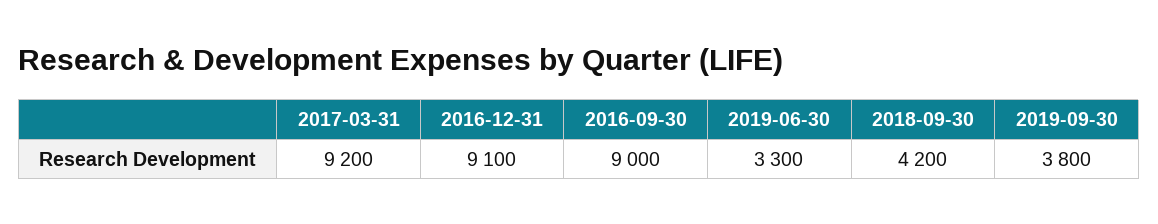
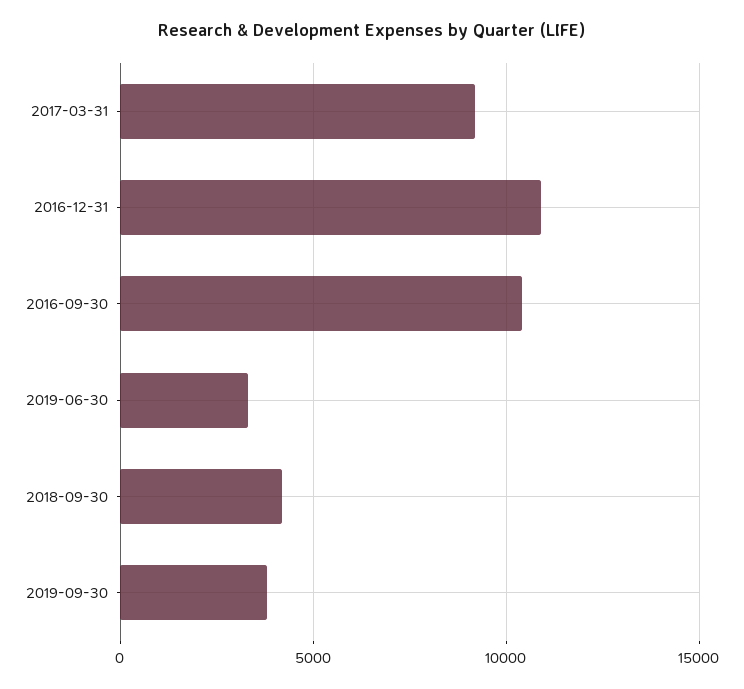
2016-12-31: 9100 -> 11000
2016-09-30: 9000 -> 10500

